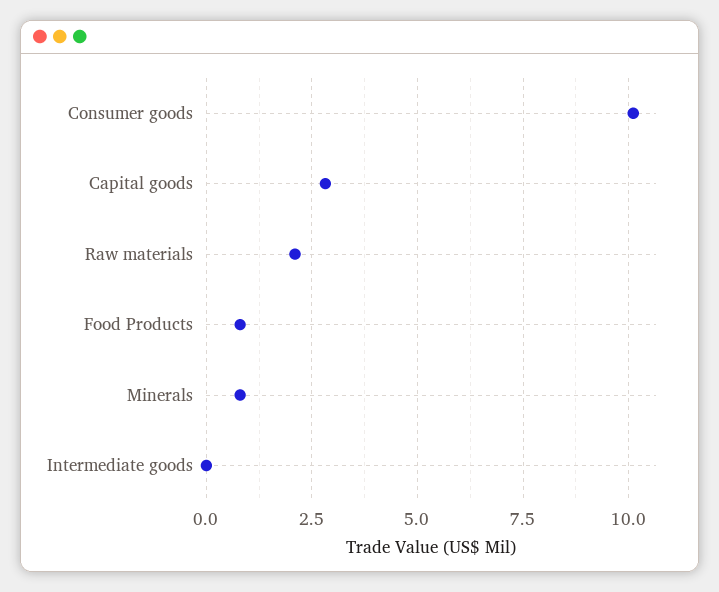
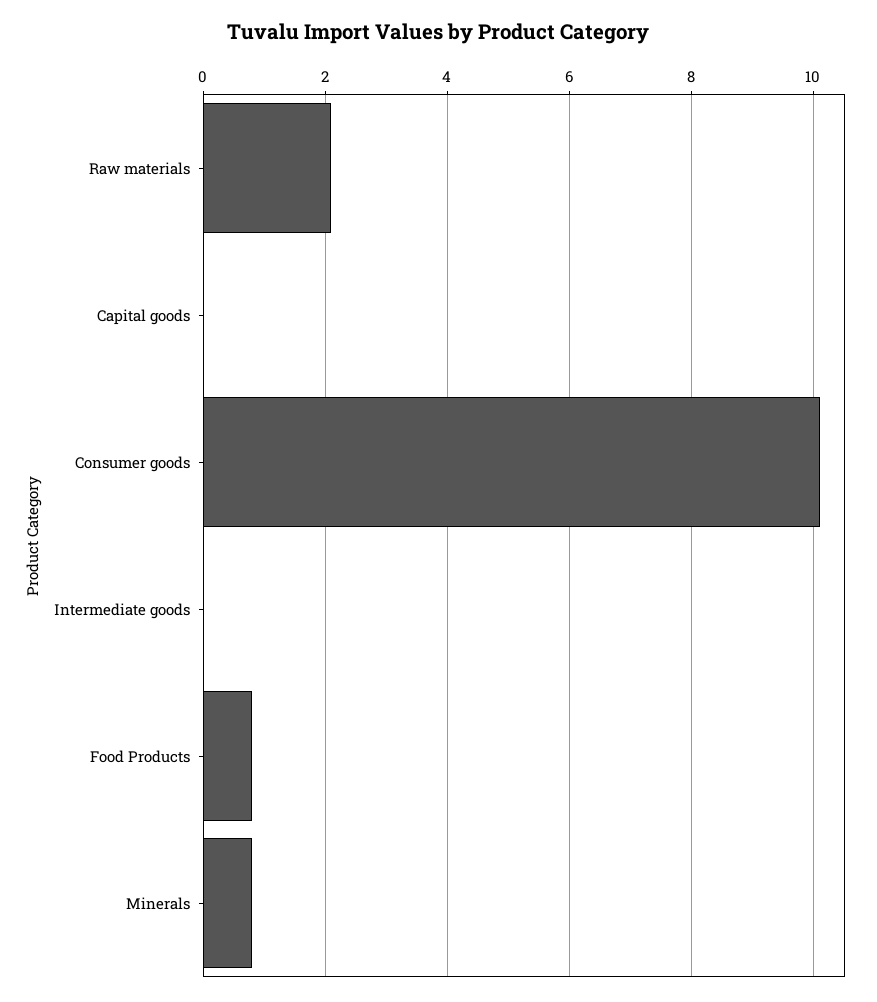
Capital goods: 2.75 -> 0

